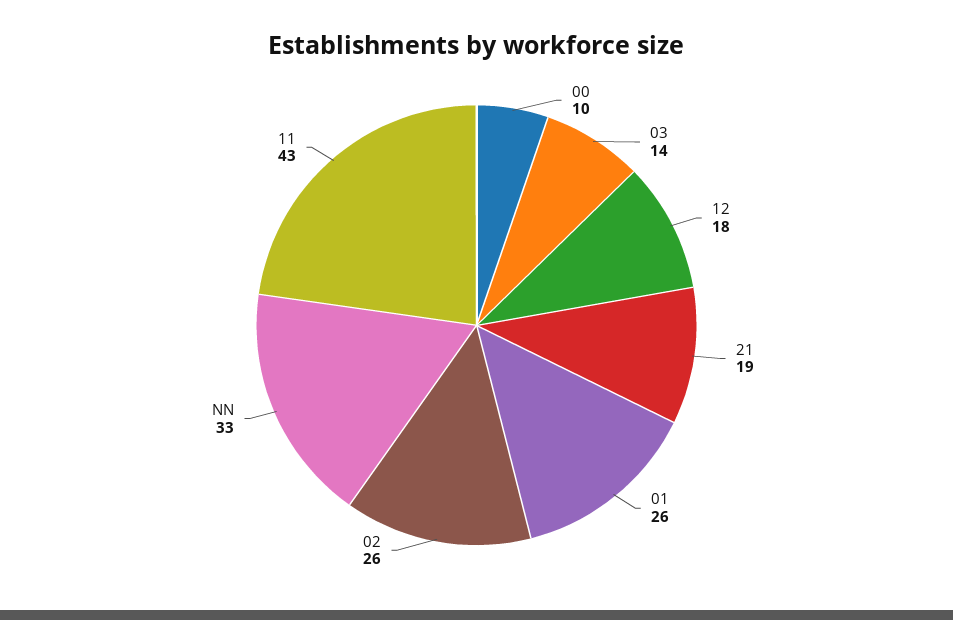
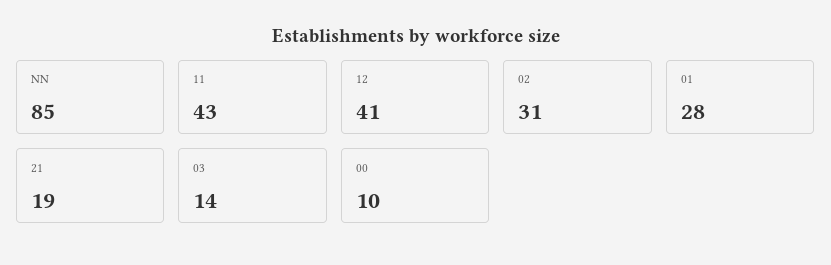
12: 18 -> 41
01: 26 -> 28
02: 26 -> 31
NN: 33 -> 85

